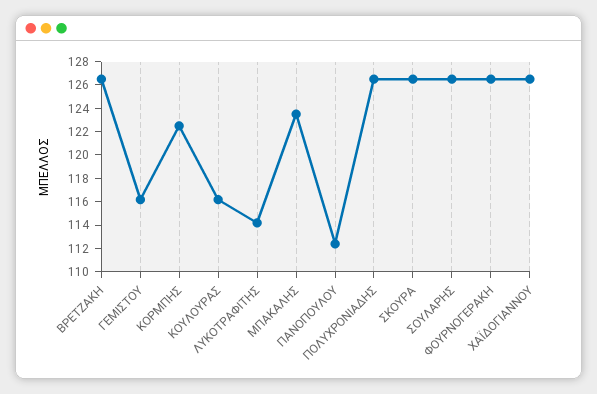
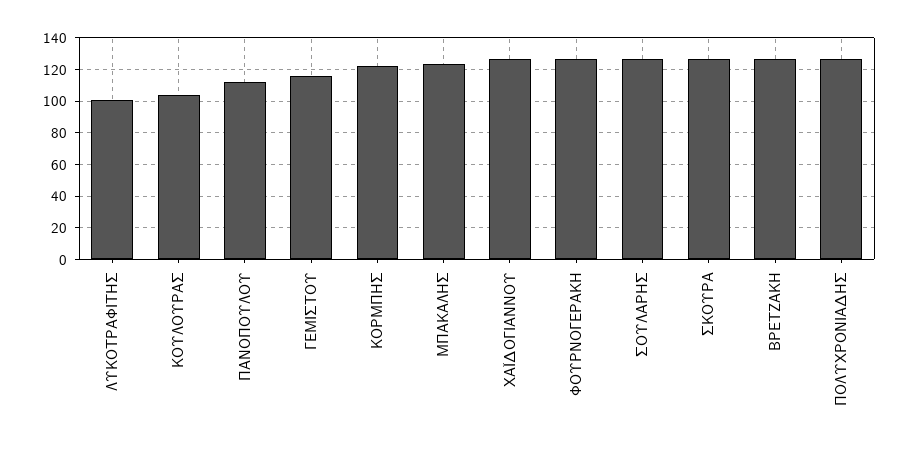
ΚΟΥΛΟΥΡΑΣ: 116 -> 105
ΛΥΚΟΤΡΑΦΙΤΗΣ: 114 -> 100

